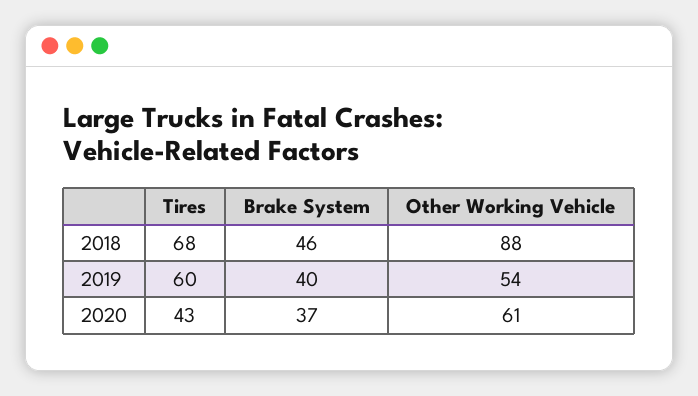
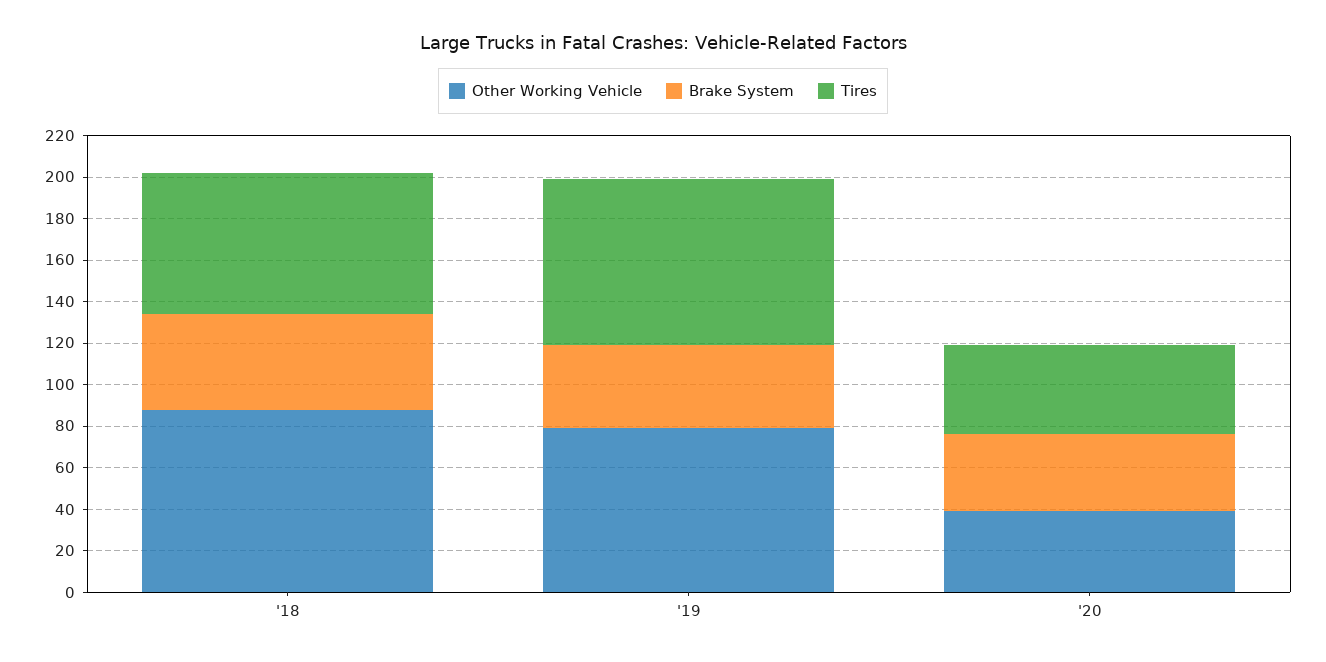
Tires, 2019: 60 -> 80
Other Working Vehicle, 2019: 54 -> 80
Other Working Vehicle, 2020: 61 -> 40

